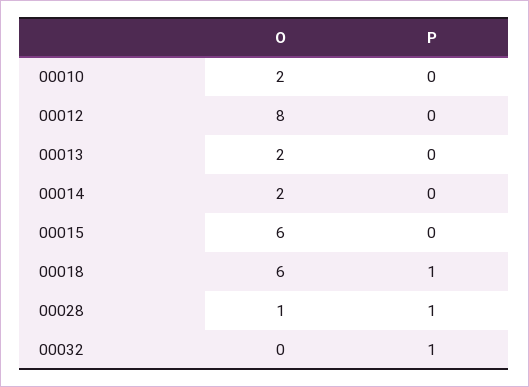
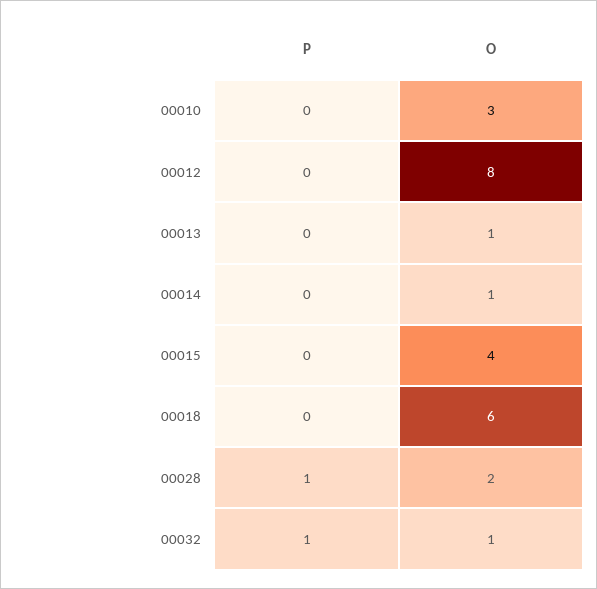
O, 00010: 2 -> 3
O, 00013: 2 -> 1
O, 00014: 2 -> 1
O, 00015: 6 -> 4
P, 00018: 1 -> 0
O, 00028: 1 -> 2
O, 00032: 0 -> 1

